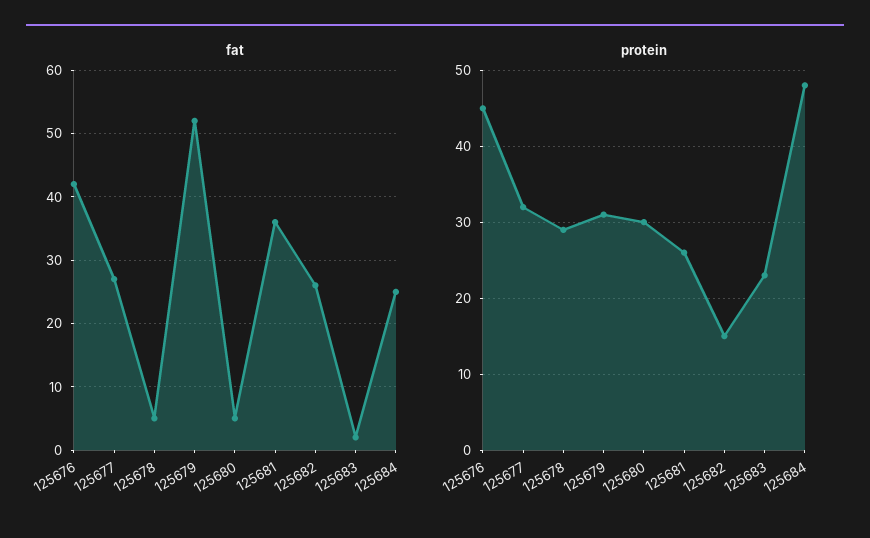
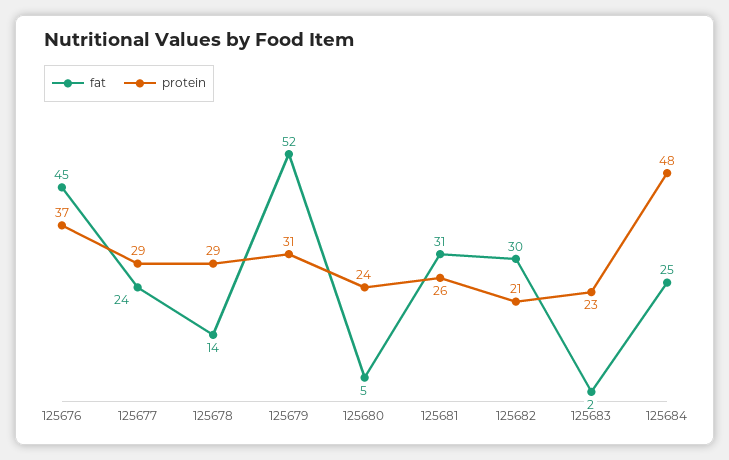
fat, 125676: 42 -> 45
fat, 125677: 27 -> 24
fat, 125678: 5 -> 14
fat, 125681: 36 -> 31
fat, 125682: 26 -> 30
protein, 125676: 45 -> 37
protein, 125677: 32 -> 29
protein, 125680: 30 -> 24
protein, 125682: 15 -> 21

